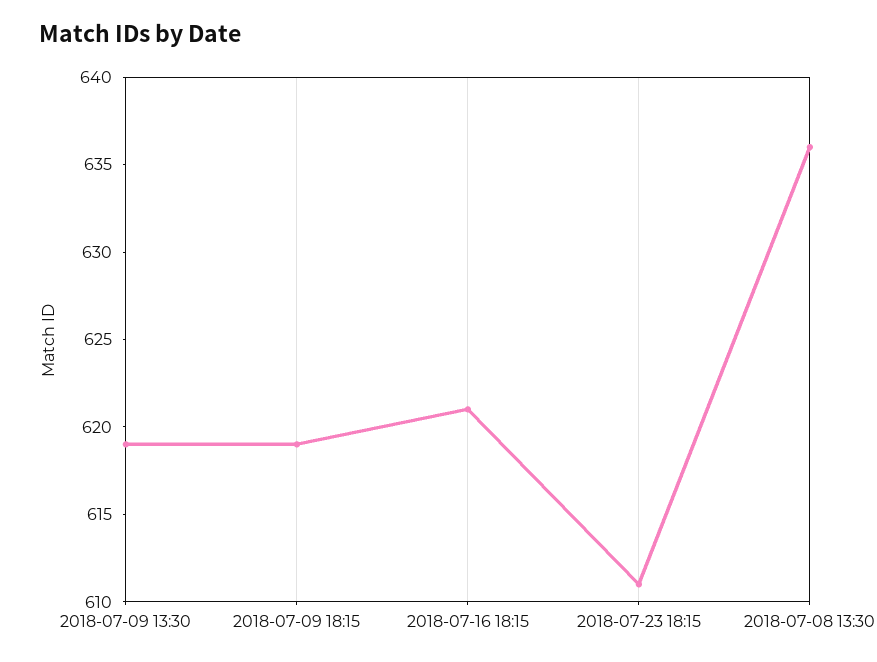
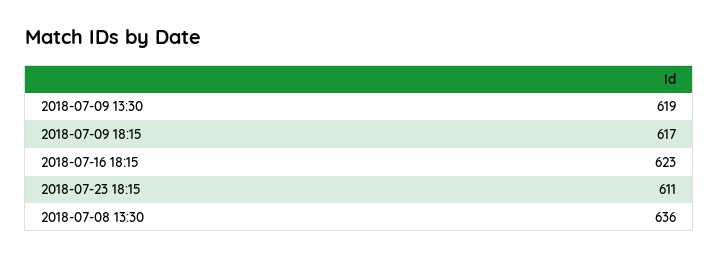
2018-07-09 18:15: 619 -> 617
2018-07-16 18:15: 621 -> 623

